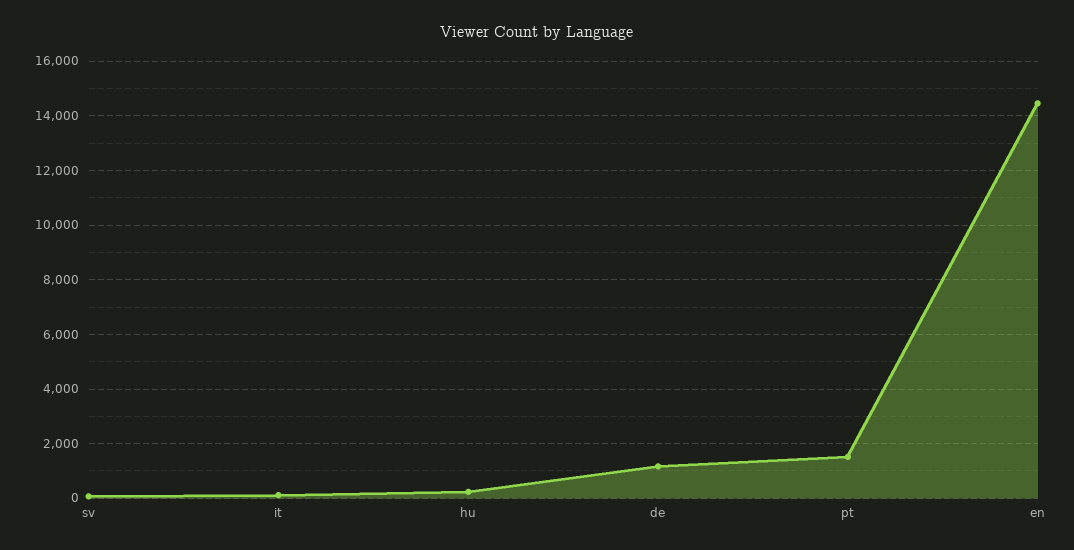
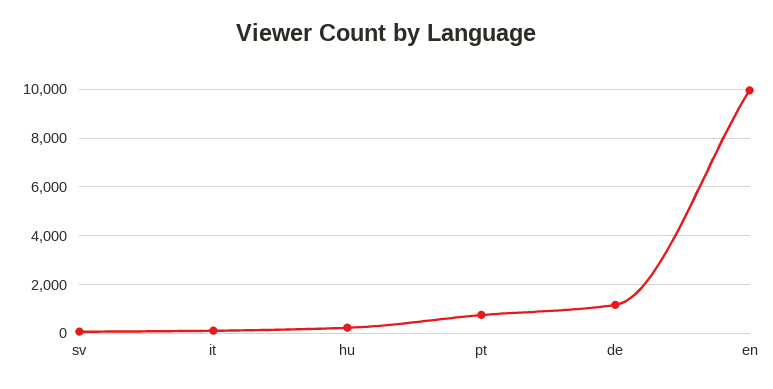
pt: 1500 -> 750
en: 14500 -> 10000

